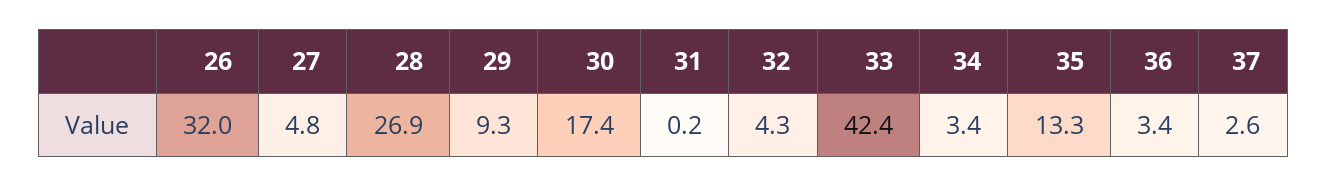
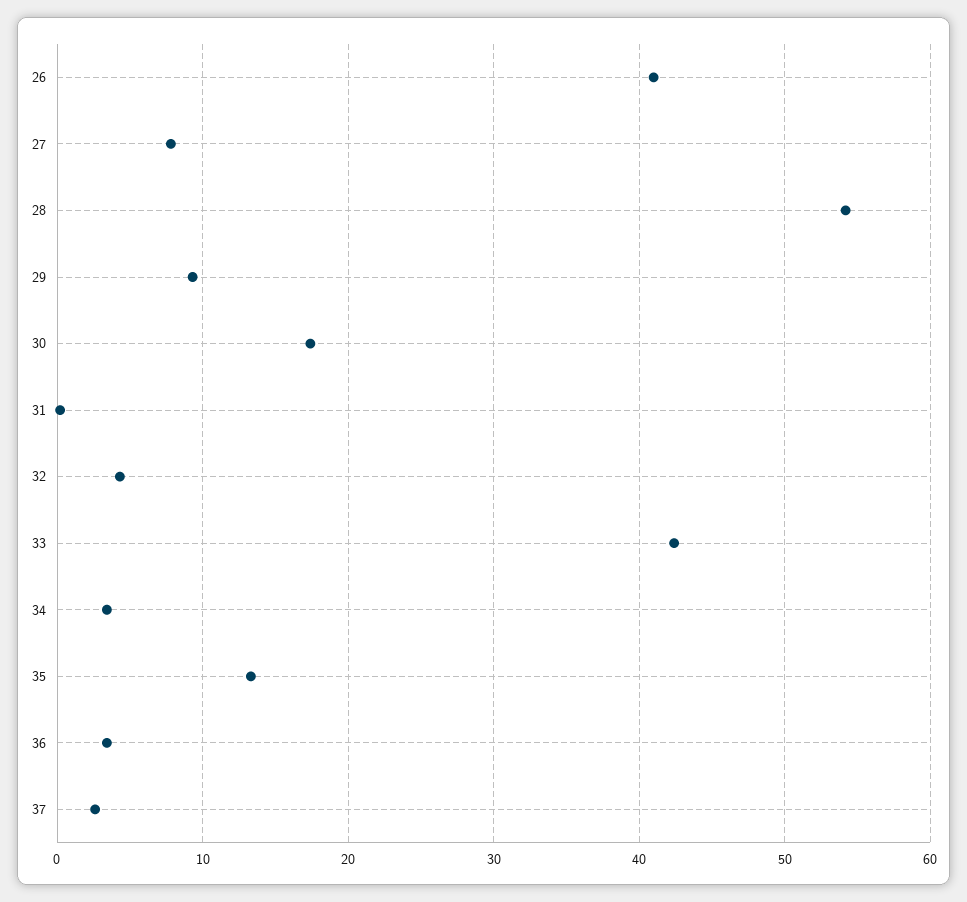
26: 32 -> 41
27: 4.8 -> 8
28: 26.9 -> 54

